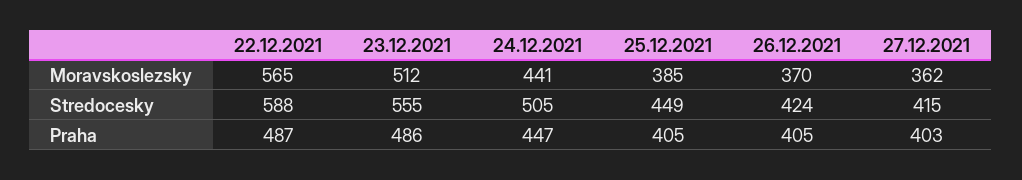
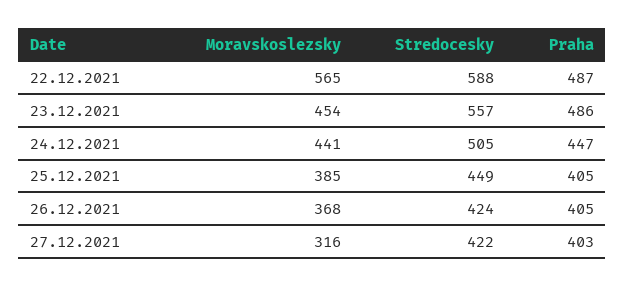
23.12.2021, Moravskoslezsky: 512 -> 454
26.12.2021, Moravskoslezsky: 370 -> 368
27.12.2021, Moravskoslezsky: 362 -> 316
23.12.2021, Stredocesky: 555 -> 557
27.12.2021, Stredocesky: 415 -> 422

